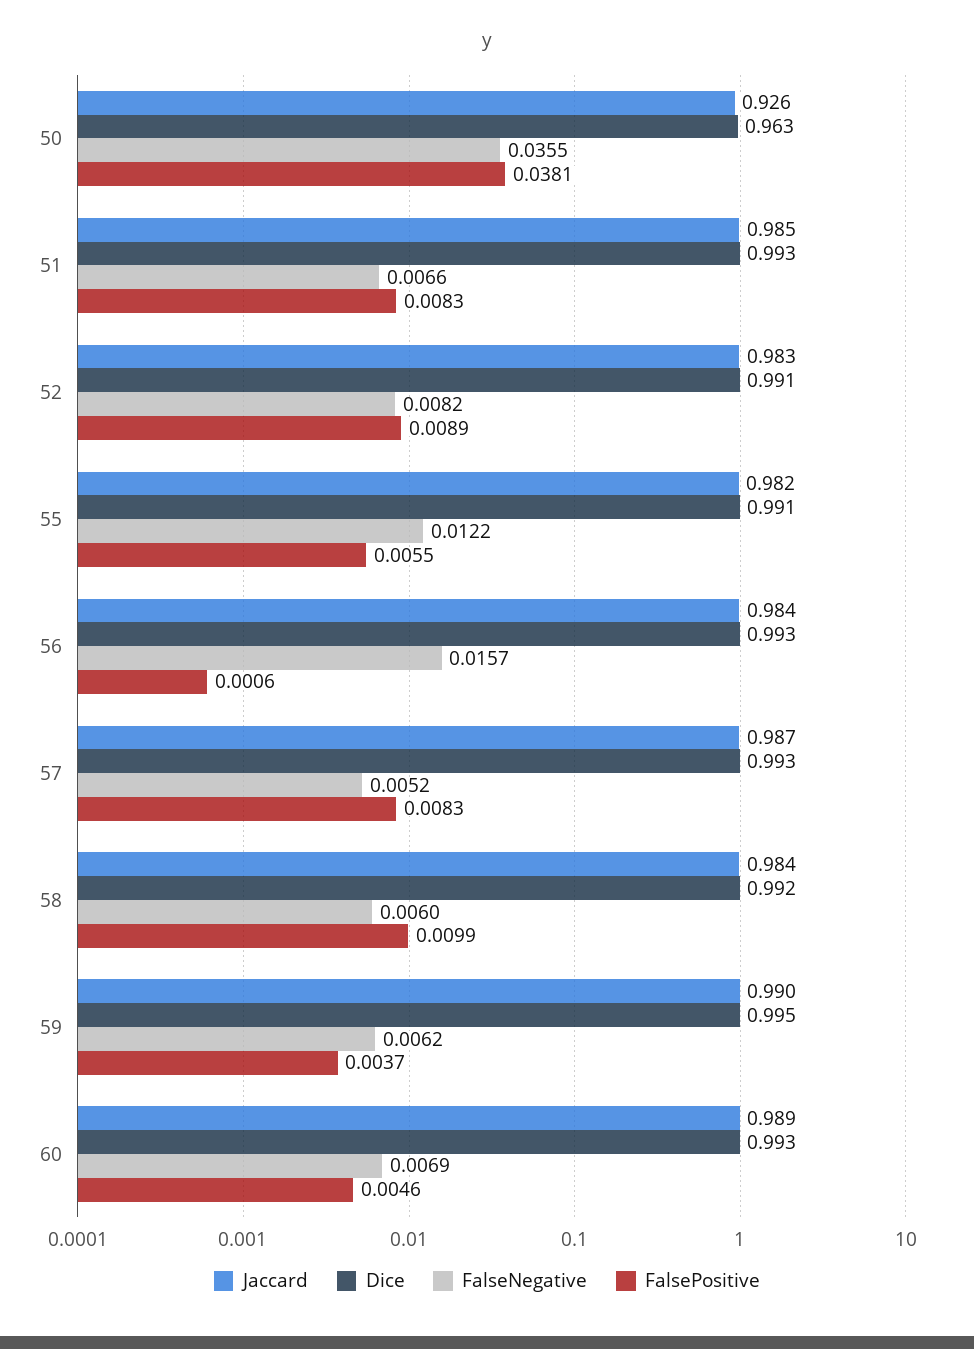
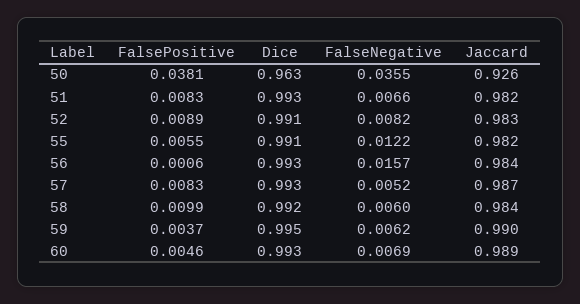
Jaccard, 51: 0.985 -> 0.982

